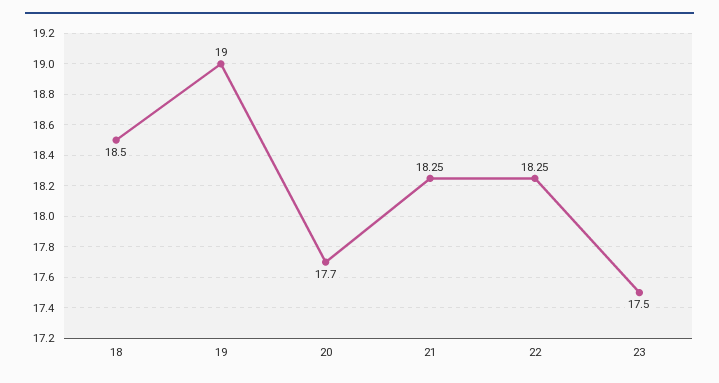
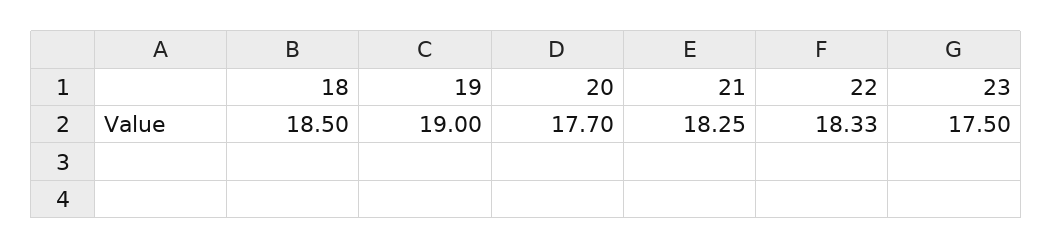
22: 18.25 -> 18.33

